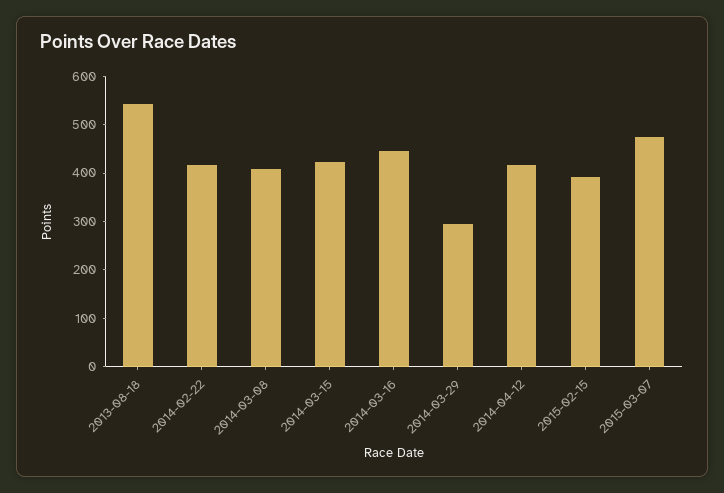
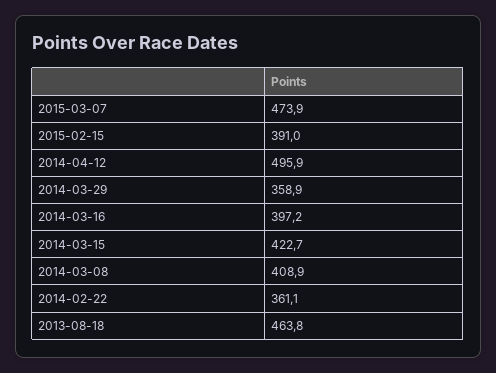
2013-08-18: 540 -> 463.8
2014-02-22: 420 -> 361.1
2014-03-16: 440 -> 397.2
2014-03-29: 300 -> 358.9
2014-04-12: 420 -> 495.9

